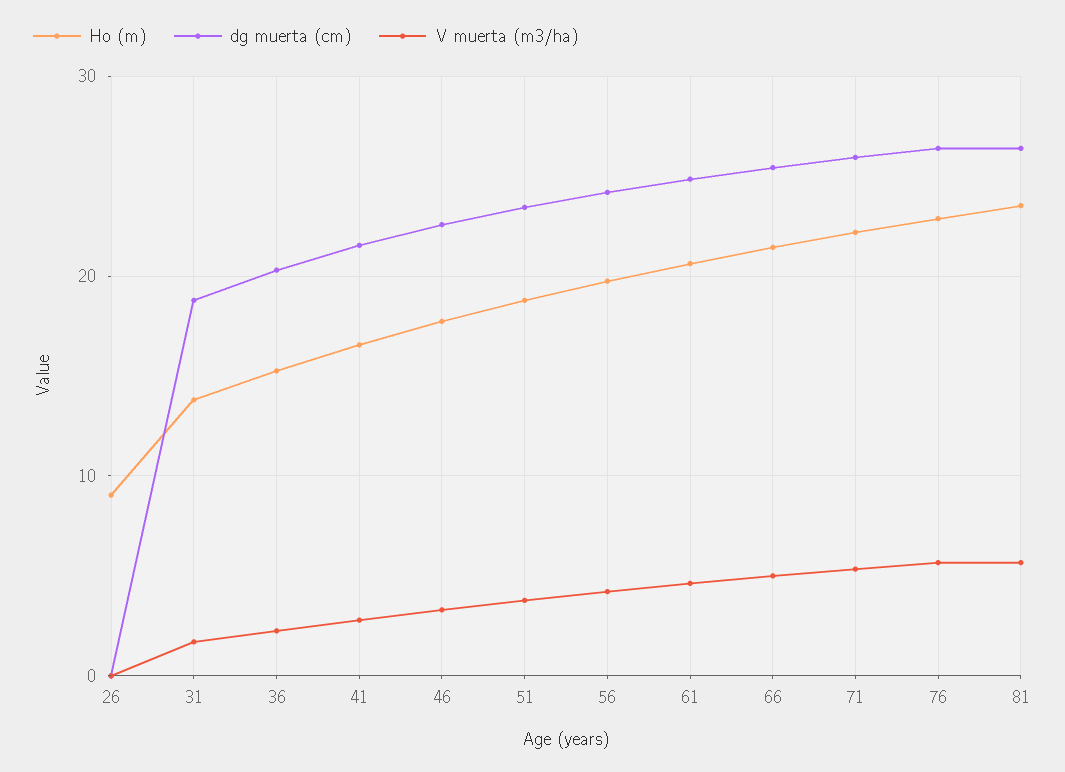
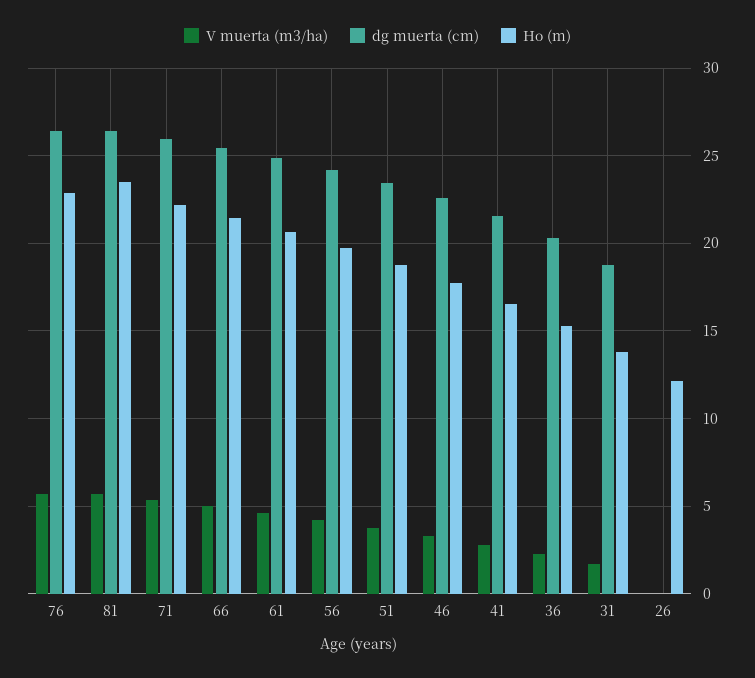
Ho (m), 26: 9 -> 12

